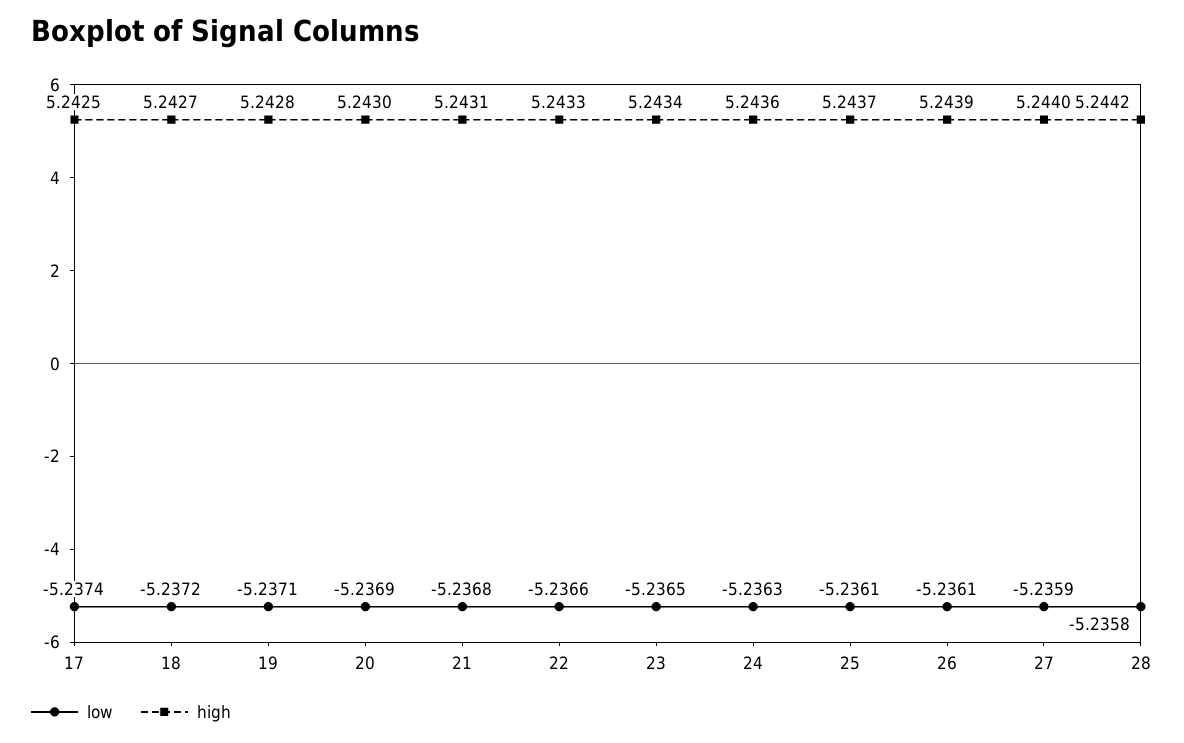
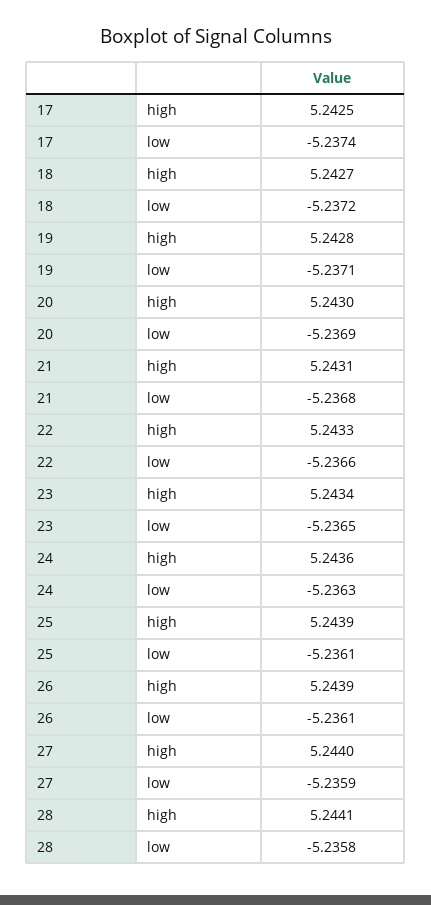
high, 25: 5.2437 -> 5.2439
high, 28: 5.2442 -> 5.2441

